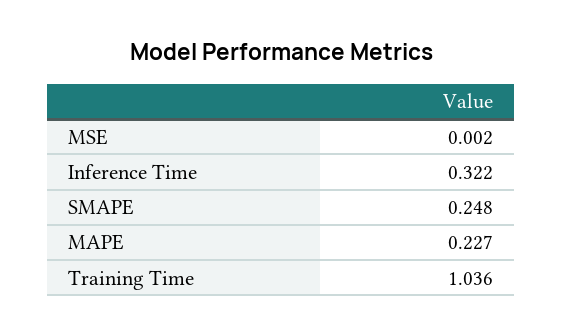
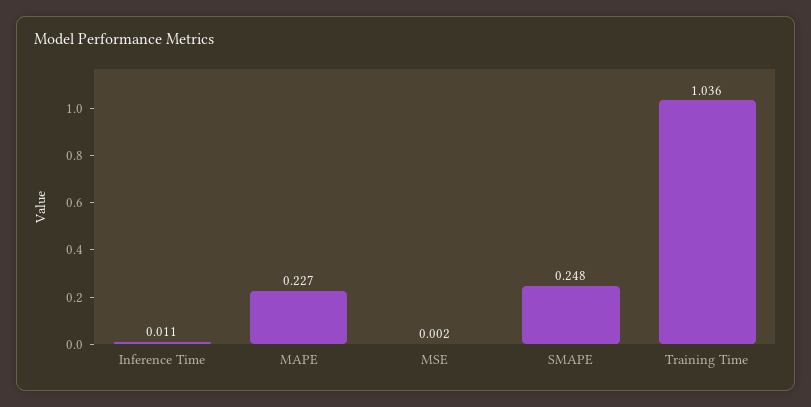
Inference Time: 0.322 -> 0.011

